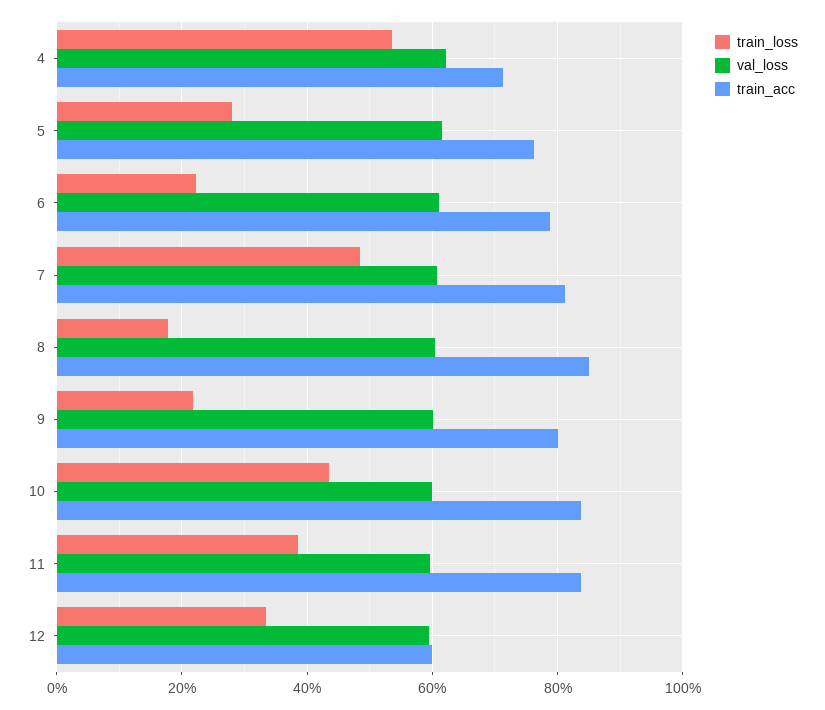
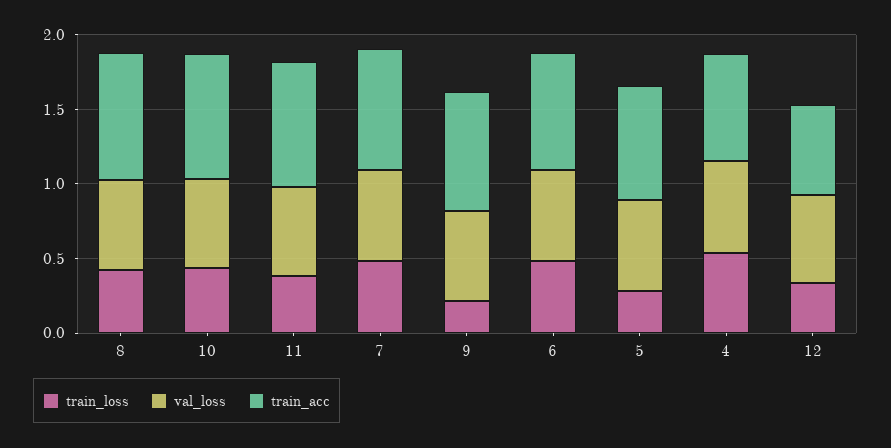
train_loss, 6: 0.22 -> 0.5
train_loss, 8: 0.18 -> 0.4

